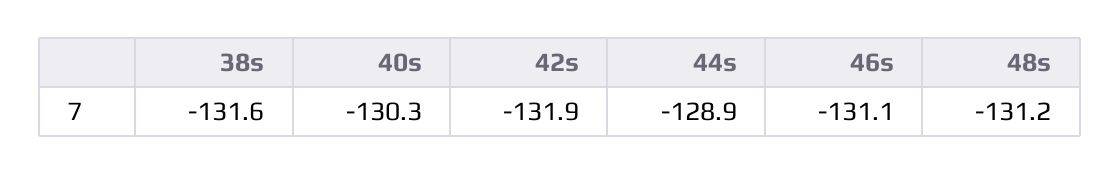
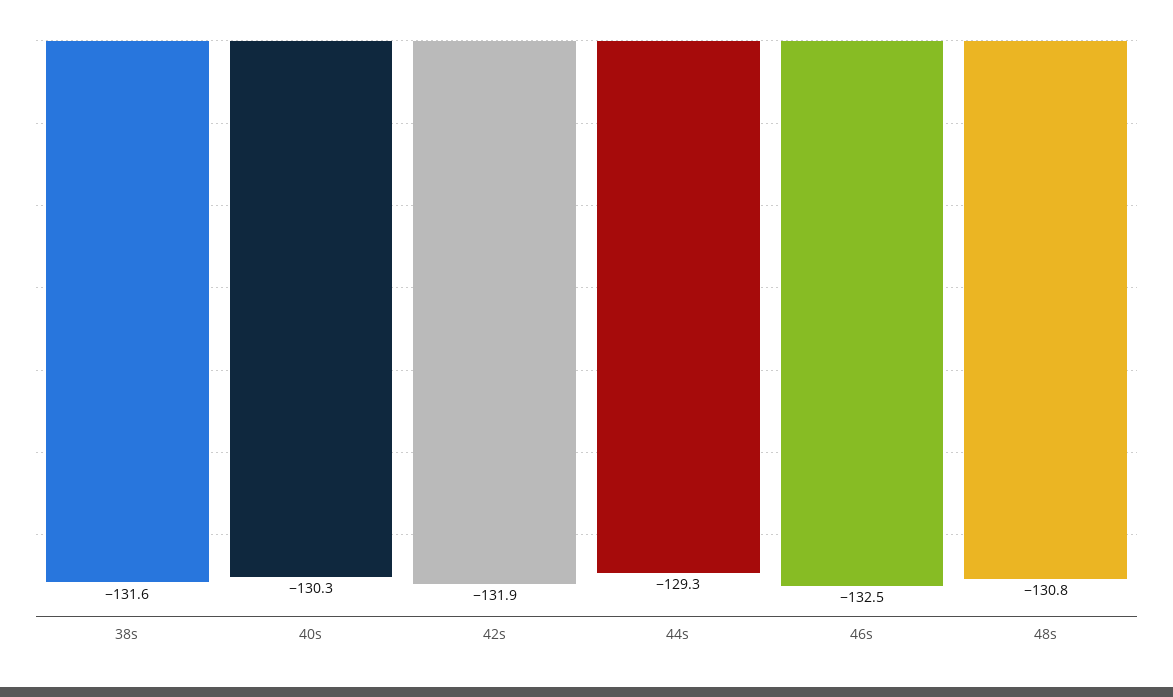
44s: -128.9 -> -129.3
46s: -131.1 -> -132.5
48s: -131.2 -> -130.8

